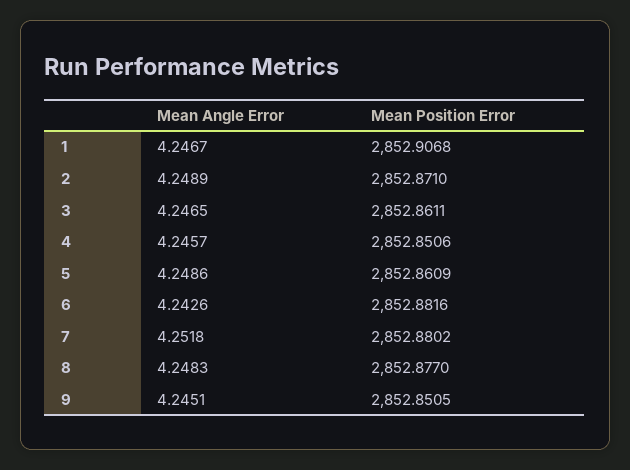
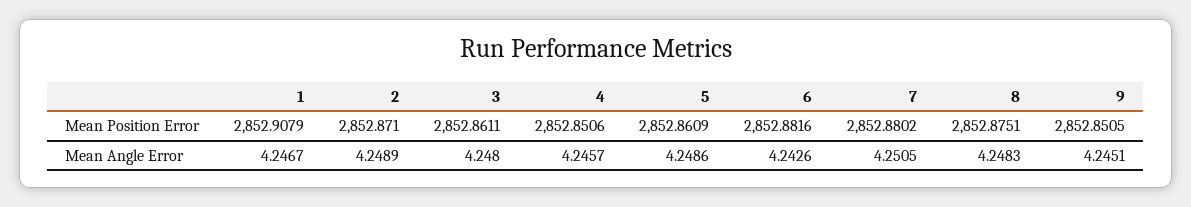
Mean Position Error, 1: 2852.9068 -> 2852.9079
Mean Angle Error, 3: 4.2465 -> 4.248
Mean Angle Error, 7: 4.2518 -> 4.2505
Mean Position Error, 8: 2852.877 -> 2852.8751

